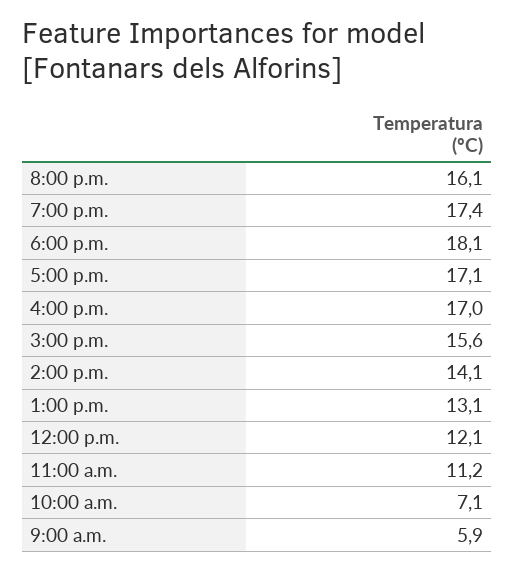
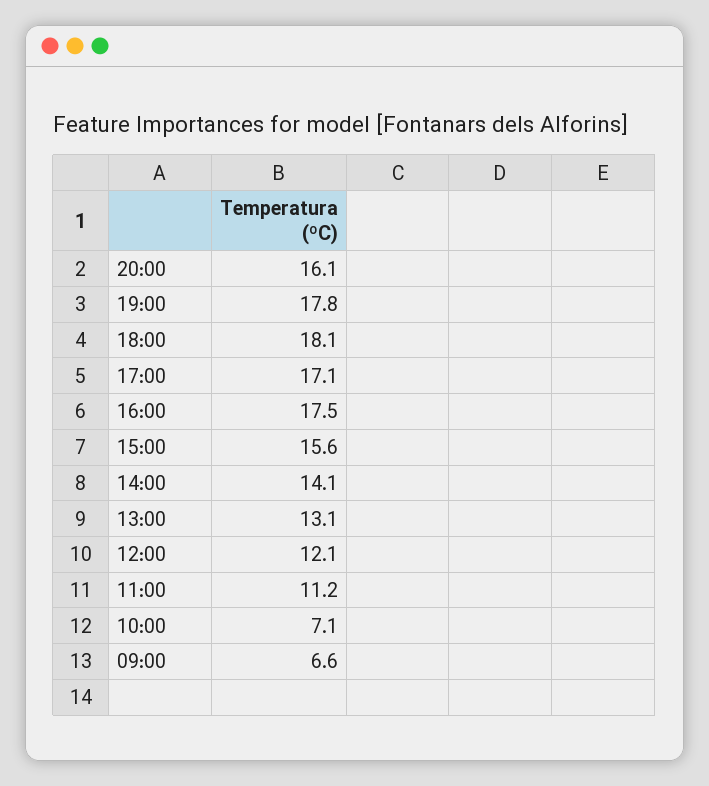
7:00 p.m.: 17.4 -> 17.8
4:00 p.m.: 17 -> 17.5
9:00 a.m.: 5.9 -> 6.6

